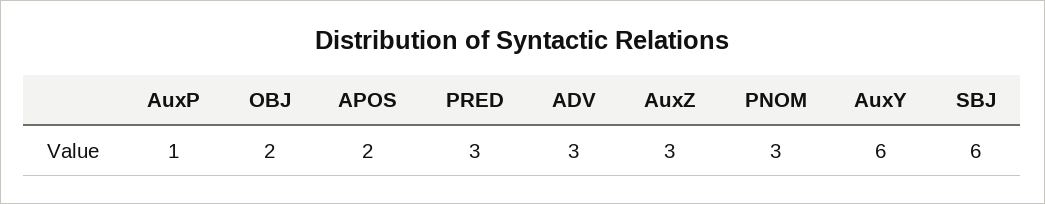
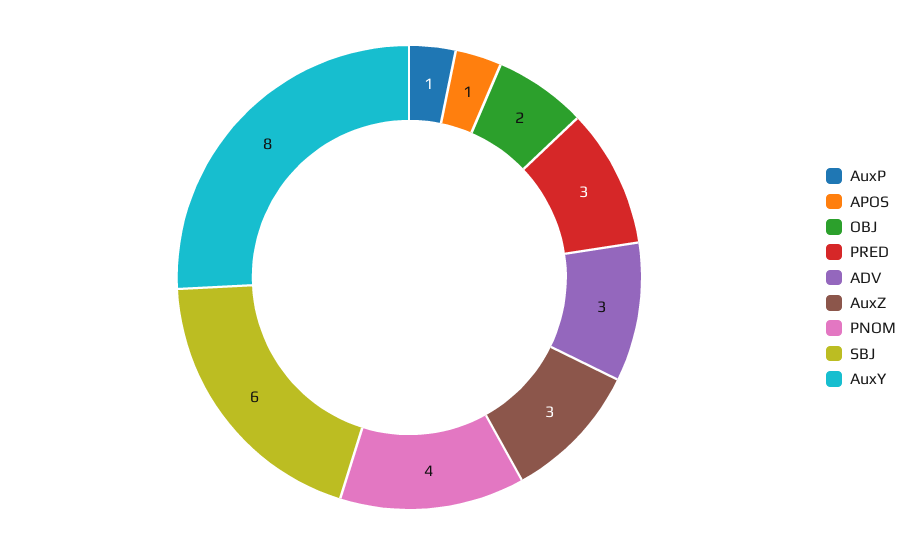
APOS: 2 -> 1
PNOM: 3 -> 4
AuxY: 6 -> 8

